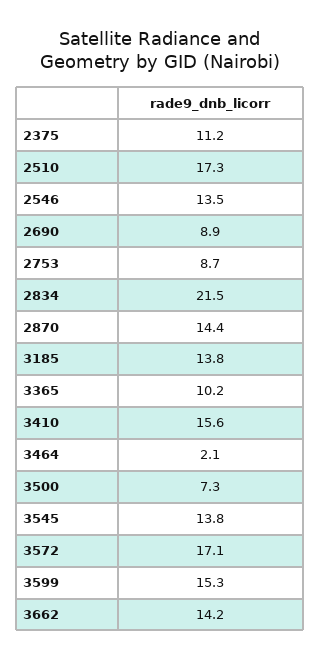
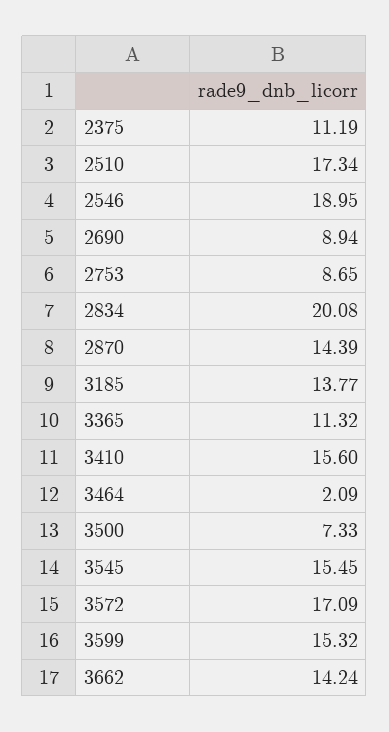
2546: 13.5 -> 18.95
2834: 21.5 -> 20.08
3365: 10.2 -> 11.32
3545: 13.8 -> 15.45

